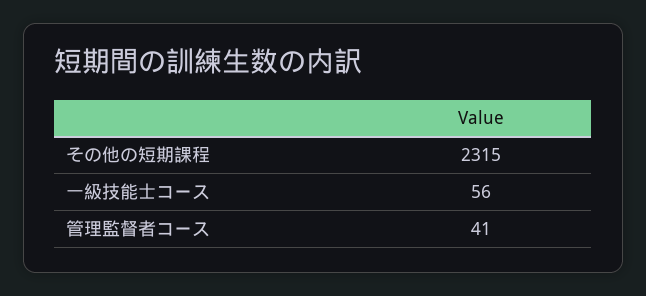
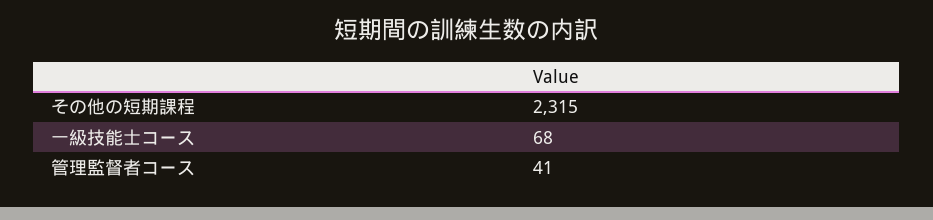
一級技能士コース: 56 -> 68

